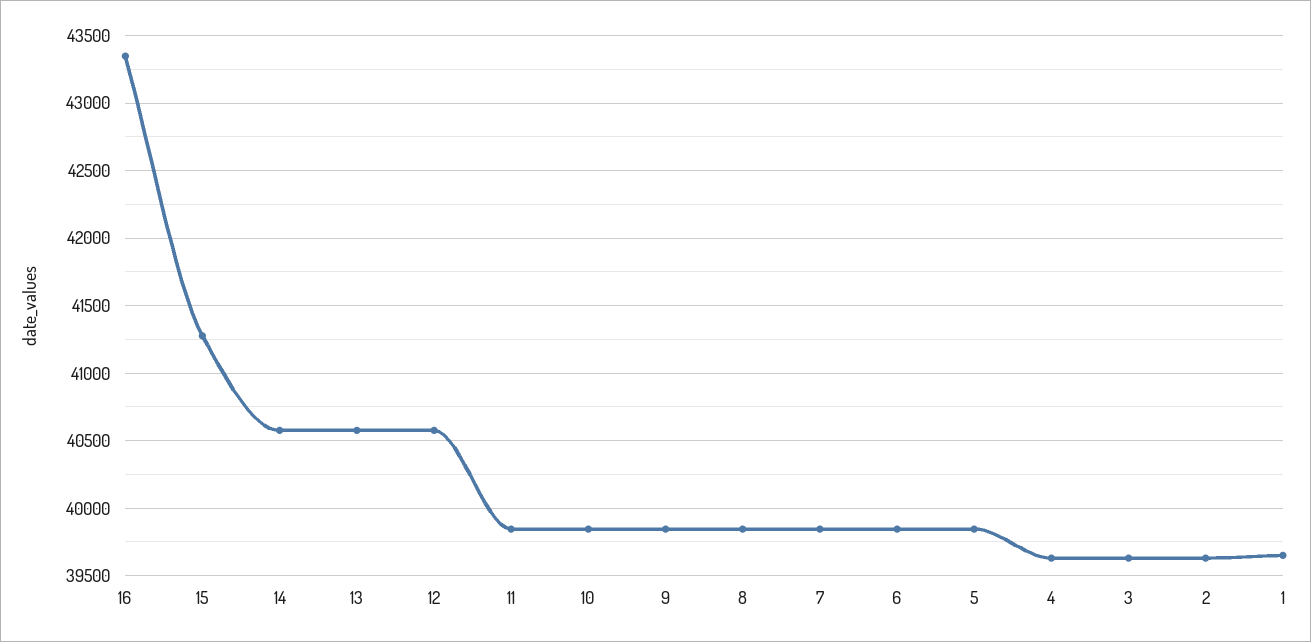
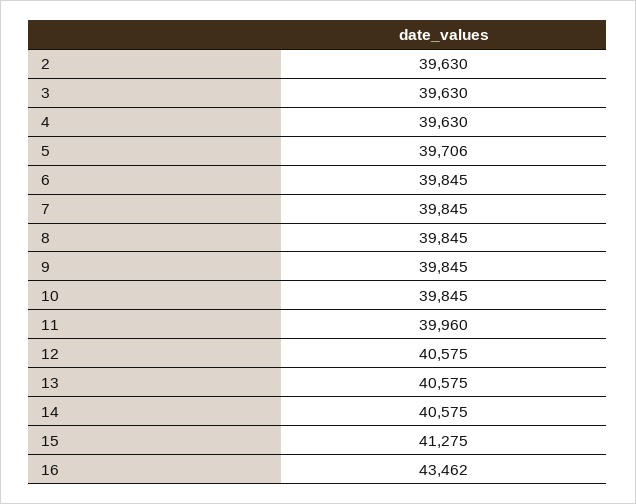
16: 43350 -> 43462
11: 39850 -> 39960
5: 39850 -> 39706
1: 39650 -> none

